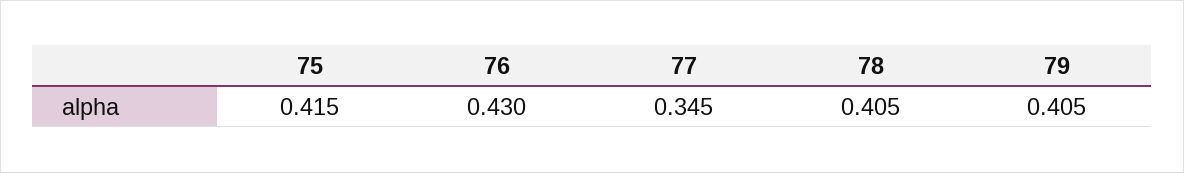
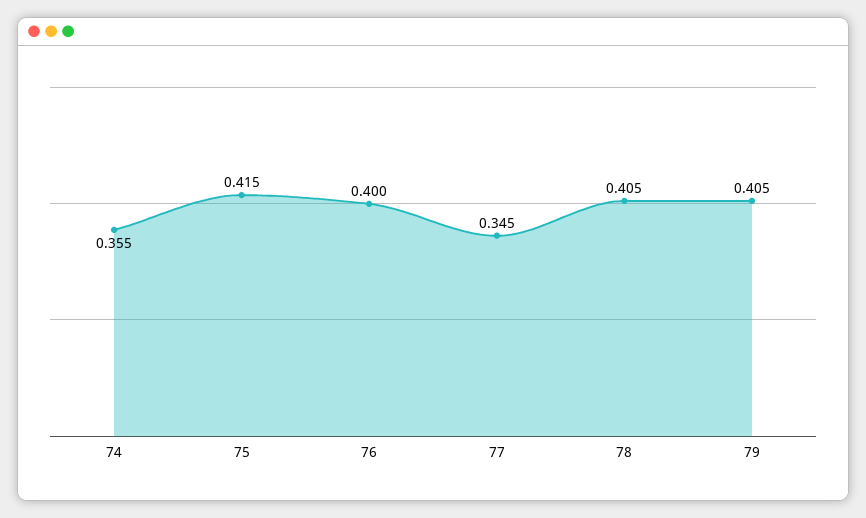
76: 0.43 -> 0.4
74: none -> 0.355

